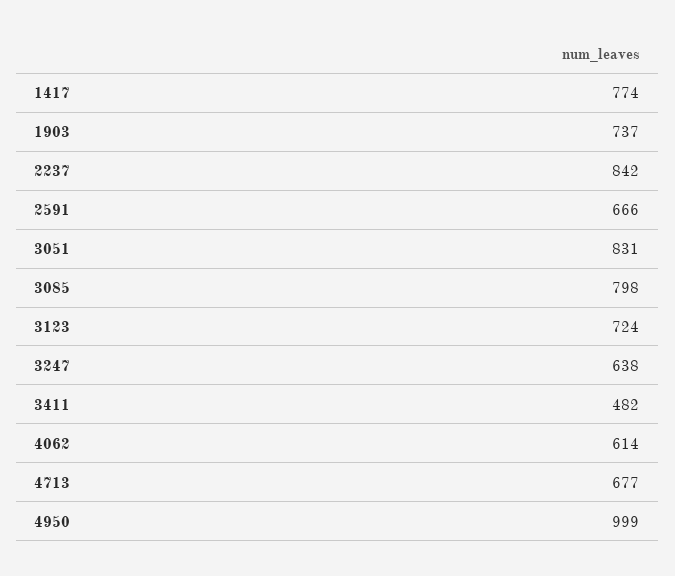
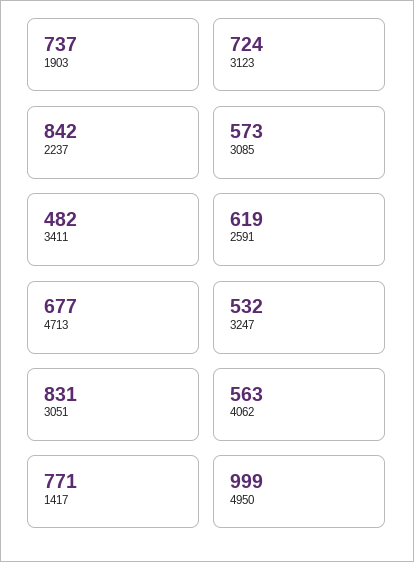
1417: 774 -> 771
2591: 666 -> 619
3085: 798 -> 573
3247: 638 -> 532
4062: 614 -> 563

